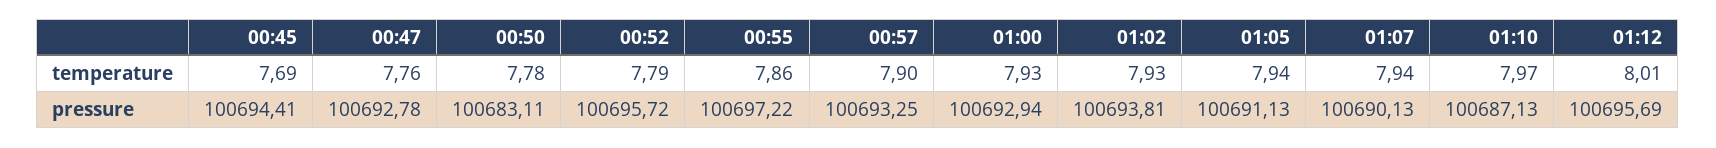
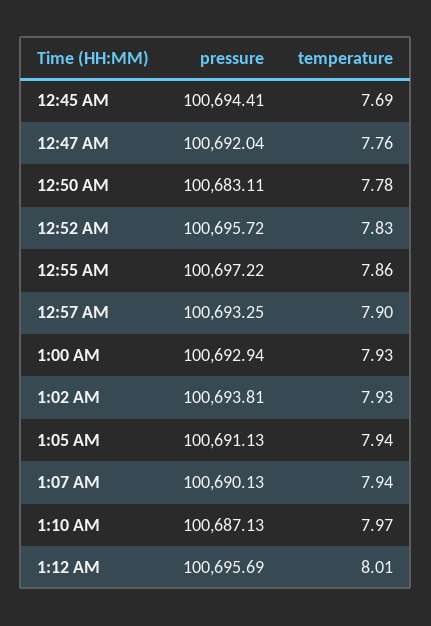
00:52, temperature: 7.79 -> 7.83
00:47, pressure: 100692.78 -> 100692.04

